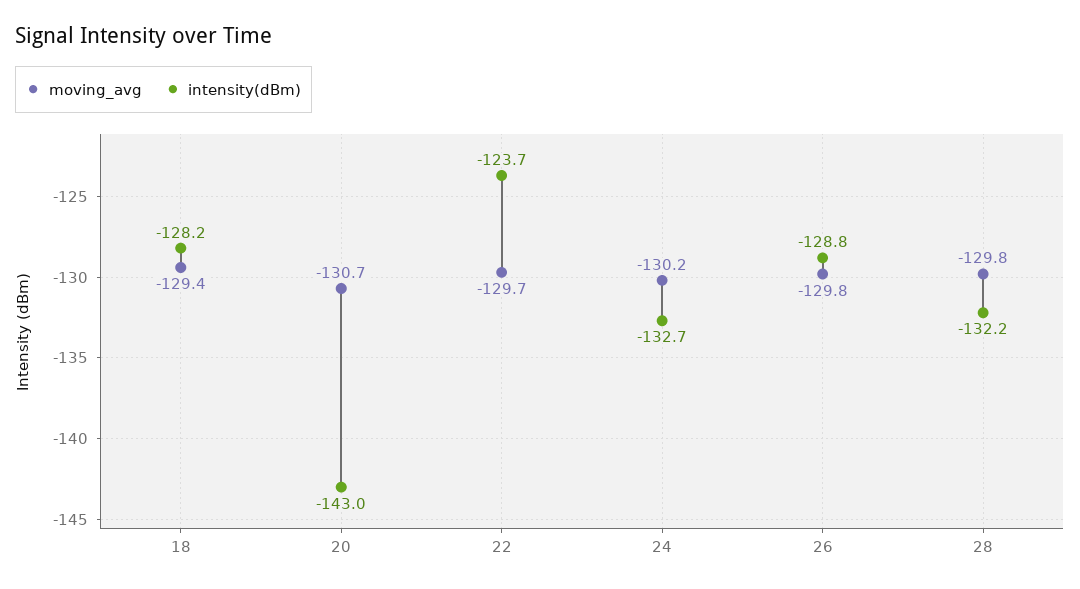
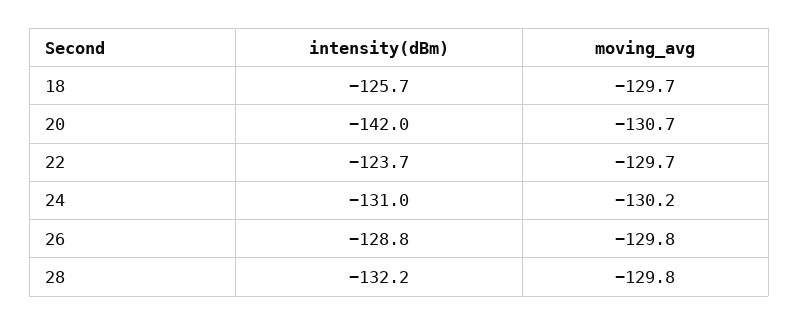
moving_avg, 18: -129.4 -> -129.7
intensity(dBm), 18: -128.2 -> -125.7
intensity(dBm), 20: -143 -> -142
intensity(dBm), 24: -132.7 -> -131

